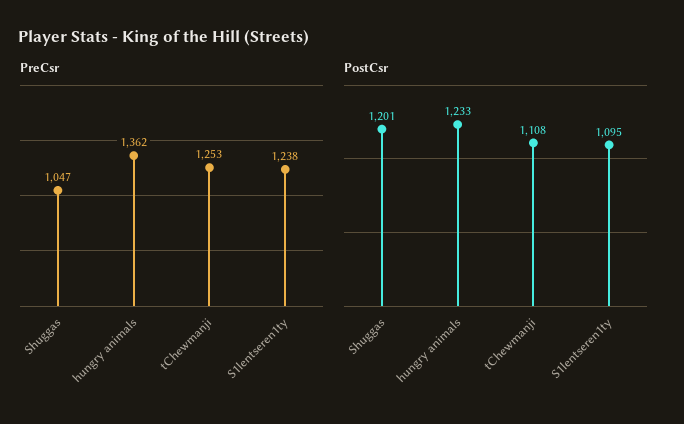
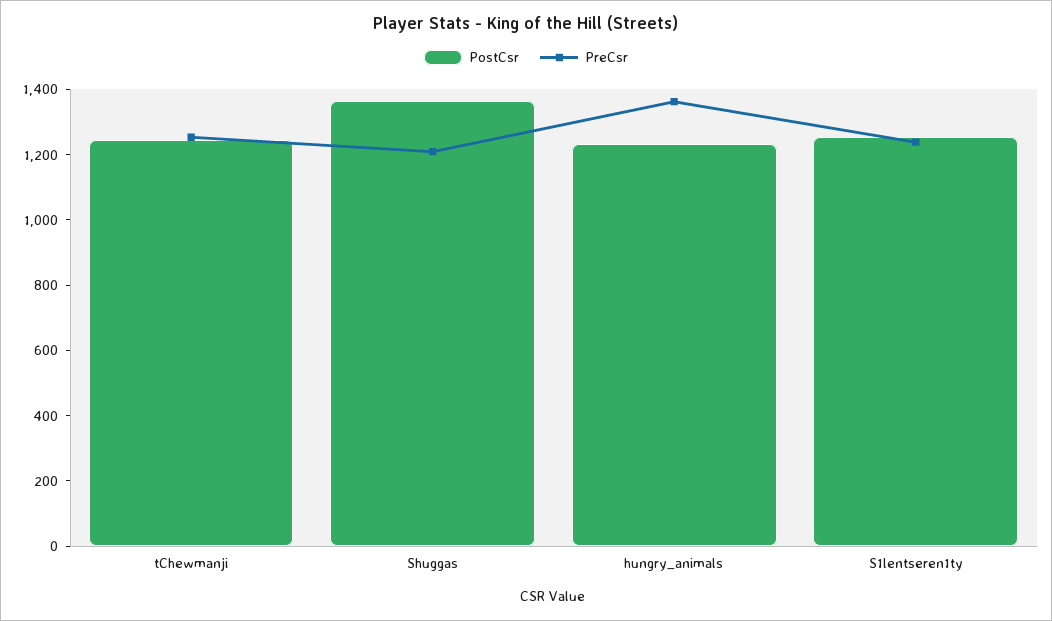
PreCsr, Shuggas: 1047 -> 1200
PostCsr, Shuggas: 1201 -> 1350
PostCsr, tChewmanji: 1108 -> 1250
PostCsr, S1lentseren1ty: 1095 -> 1250

